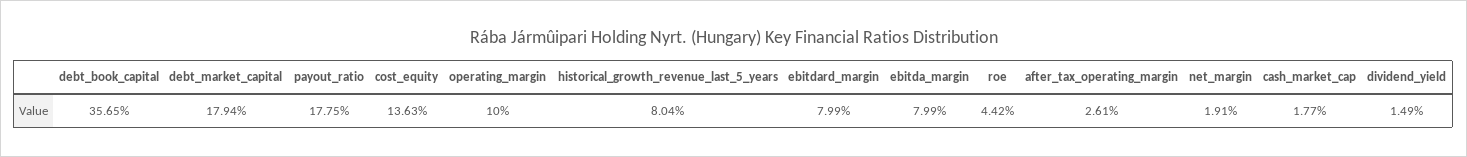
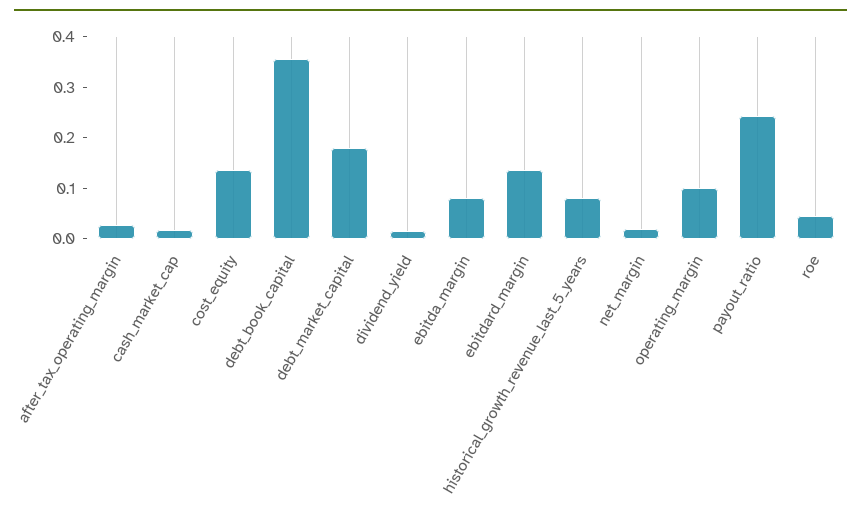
payout_ratio: 0.1775 -> 0.24
ebitdard_margin: 0.0799 -> 0.14

